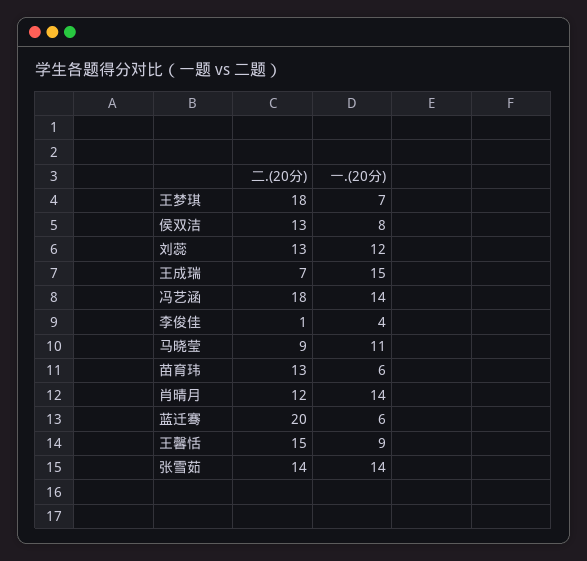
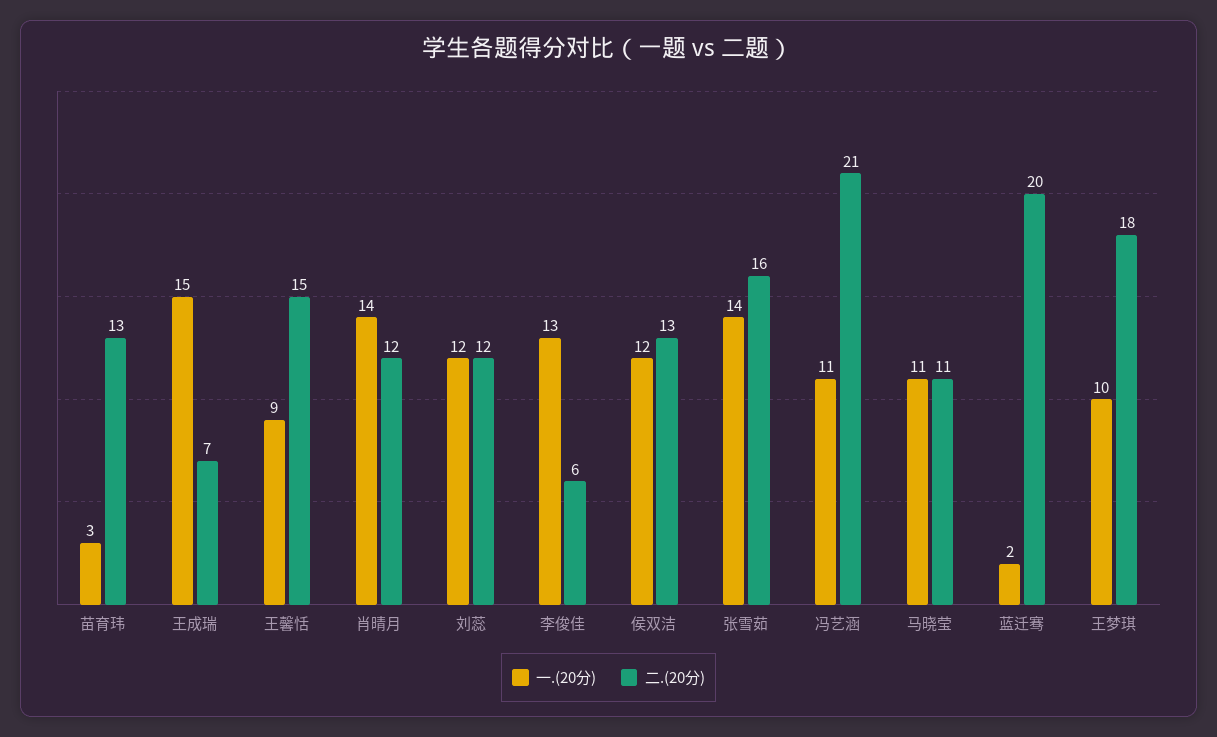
一.(20分), 王梦琪: 7 -> 10
一.(20分), 侯双洁: 8 -> 12
二.(20分), 刘蕊: 13 -> 12
二.(20分), 冯艺涵: 18 -> 21
一.(20分), 冯艺涵: 14 -> 11
二.(20分), 李俊佳: 1 -> 6
一.(20分), 李俊佳: 4 -> 13
二.(20分), 马晓莹: 9 -> 11
一.(20分), 苗育玮: 6 -> 3
一.(20分), 蓝迁骞: 6 -> 2
二.(20分), 张雪茹: 14 -> 16

